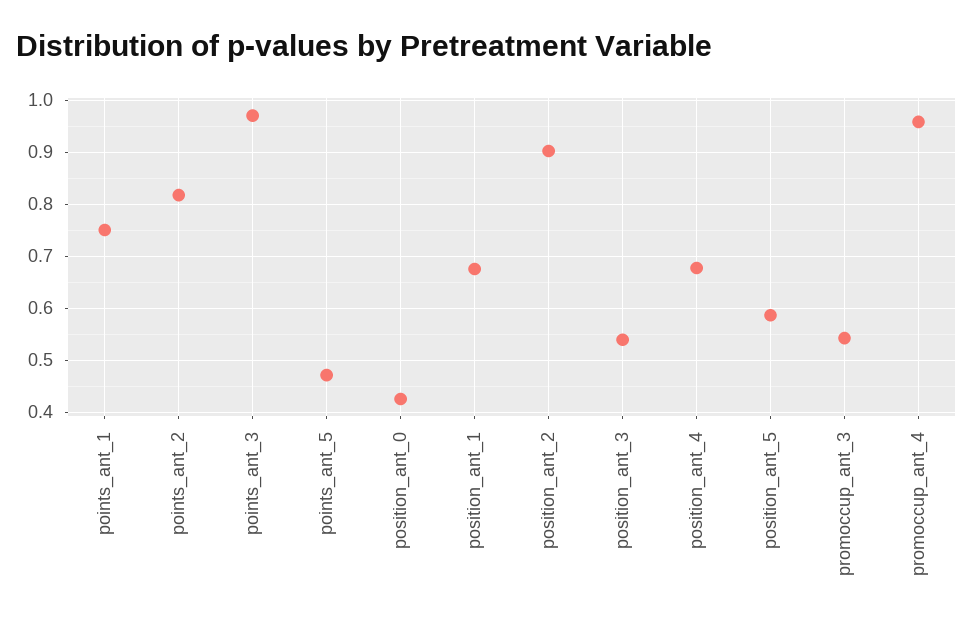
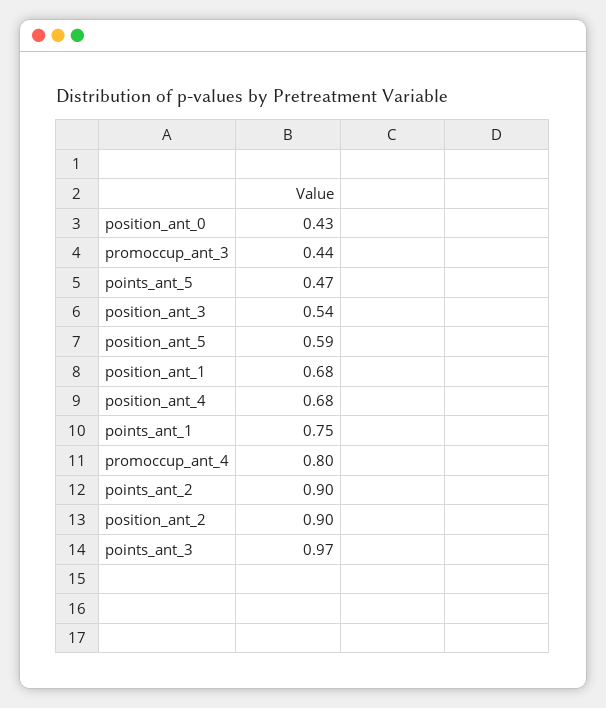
points_ant_2: 0.82 -> 0.9
promoccup_ant_3: 0.54 -> 0.44
promoccup_ant_4: 0.96 -> 0.8

